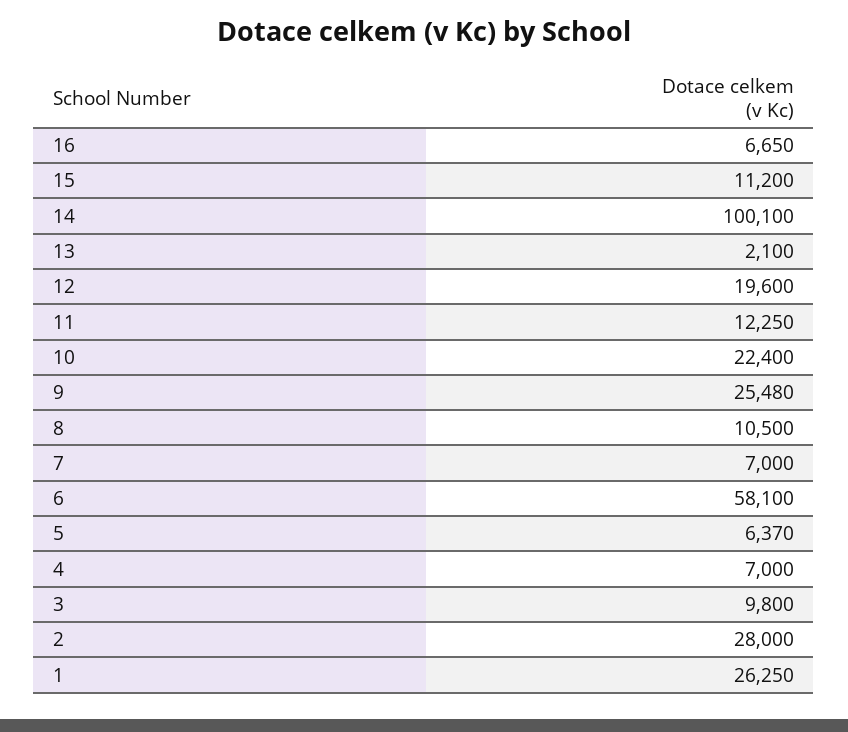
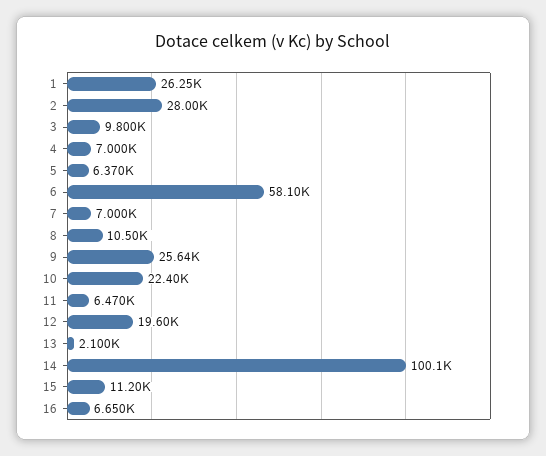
11: 12250 -> 6470
9: 25480 -> 25640

